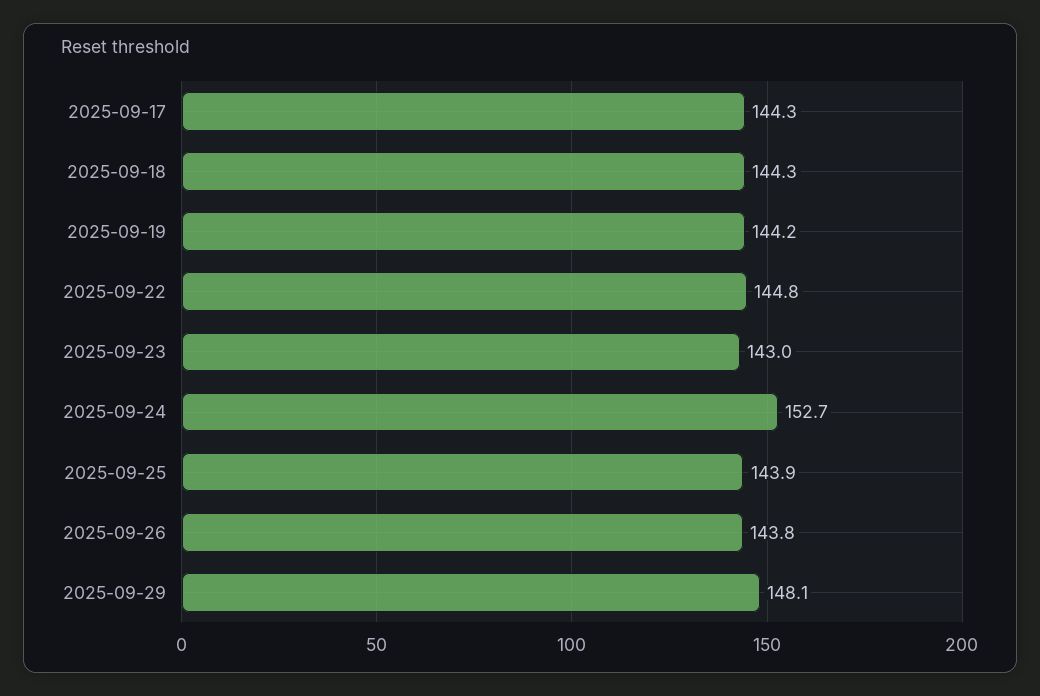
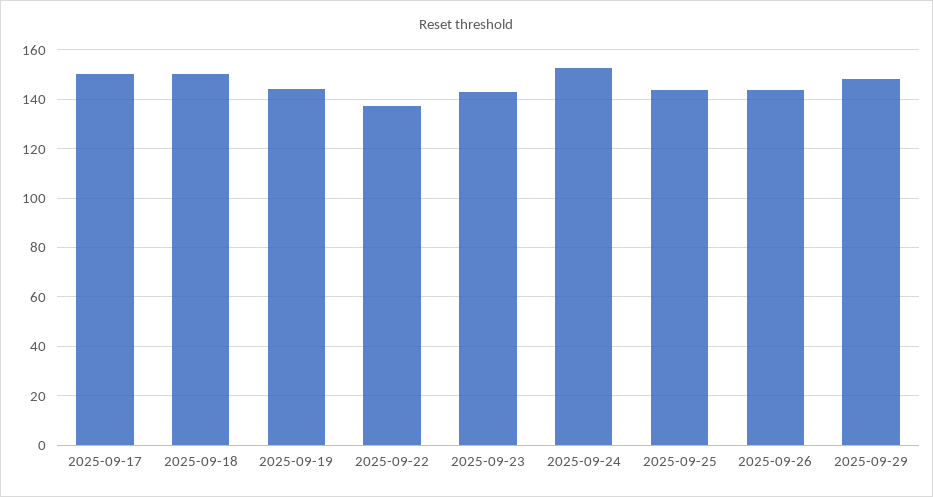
2025-09-17: 144.3 -> 150
2025-09-18: 144.3 -> 150
2025-09-22: 144.8 -> 137.5

